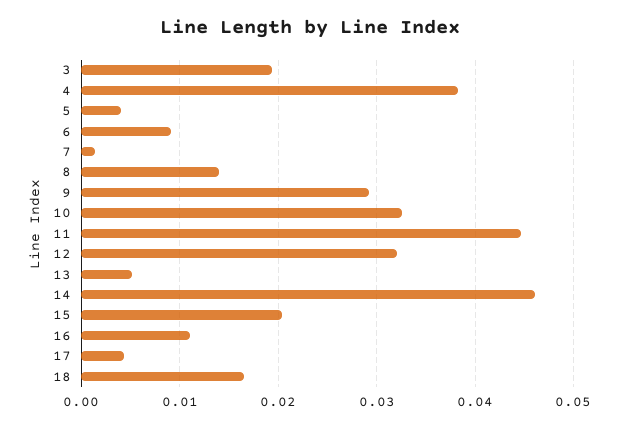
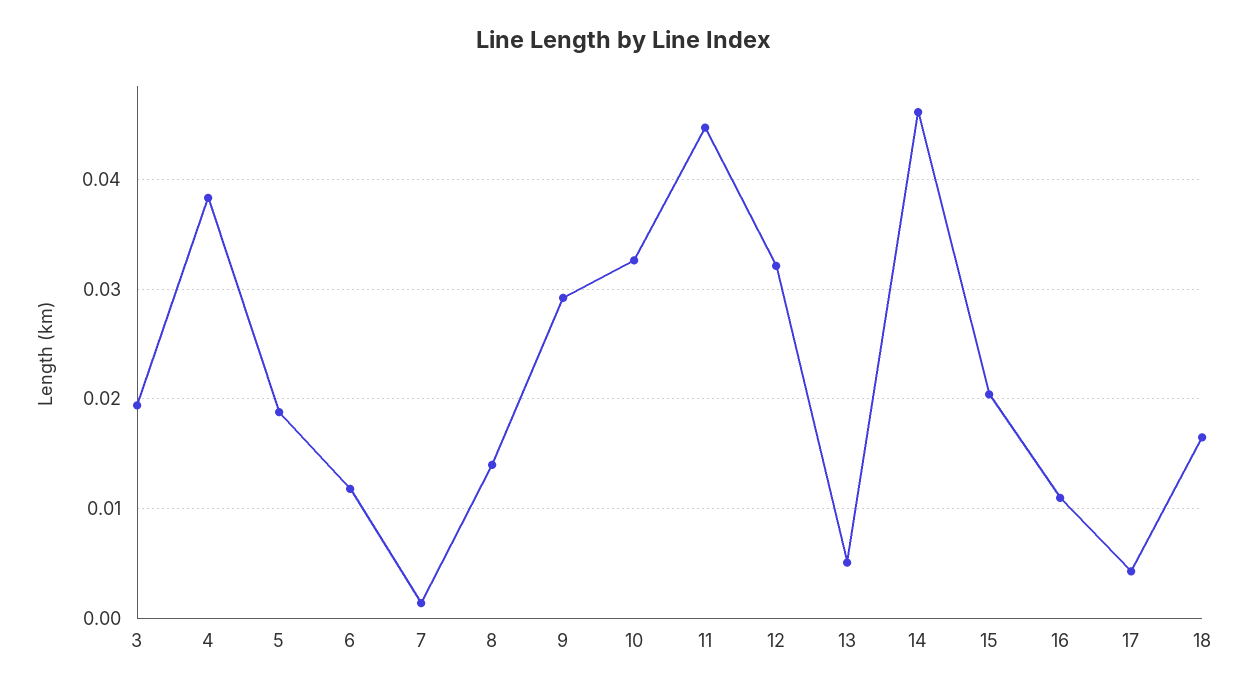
5: 0.004 -> 0.019
6: 0.009 -> 0.012

